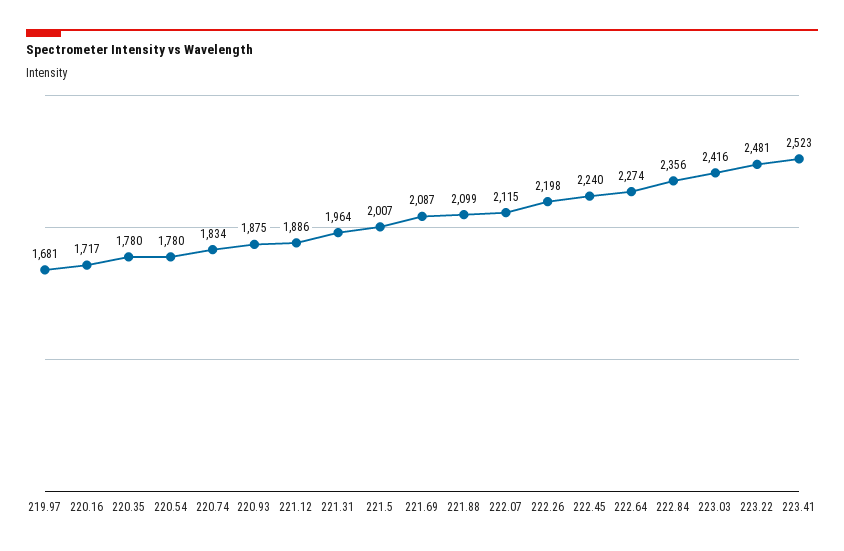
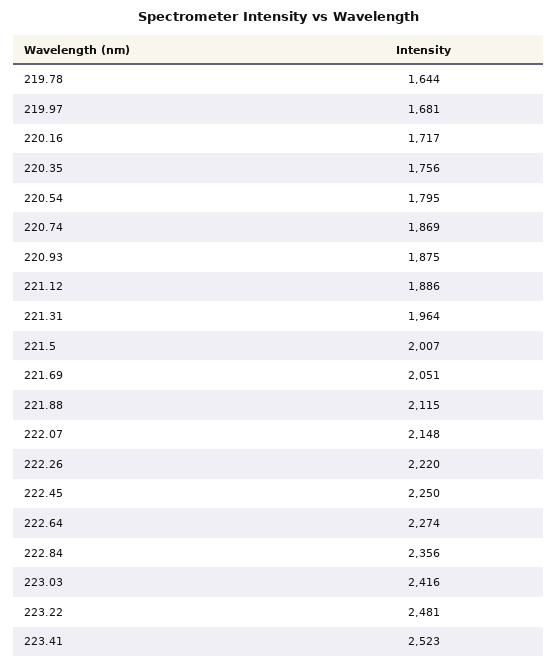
220.35: 1780 -> 1756
220.54: 1780 -> 1795
220.74: 1834 -> 1869
221.69: 2087 -> 2051
221.88: 2099 -> 2115
222.07: 2115 -> 2148
222.26: 2198 -> 2220
222.45: 2240 -> 2250
219.78: none -> 1644

